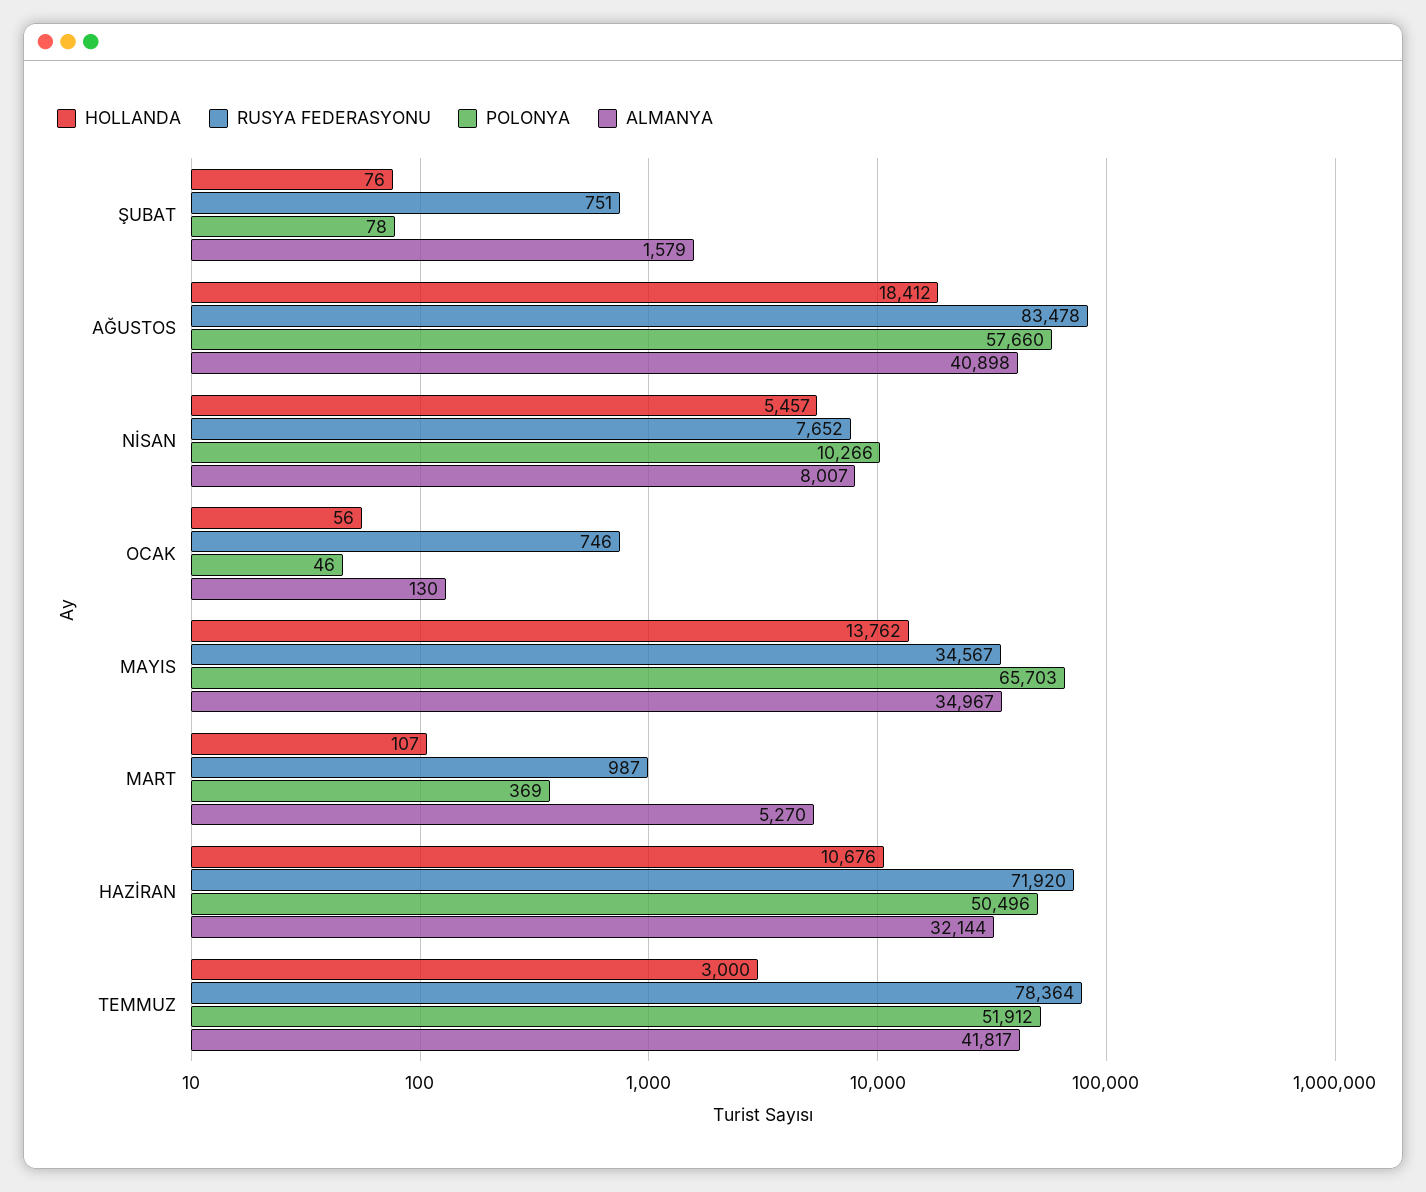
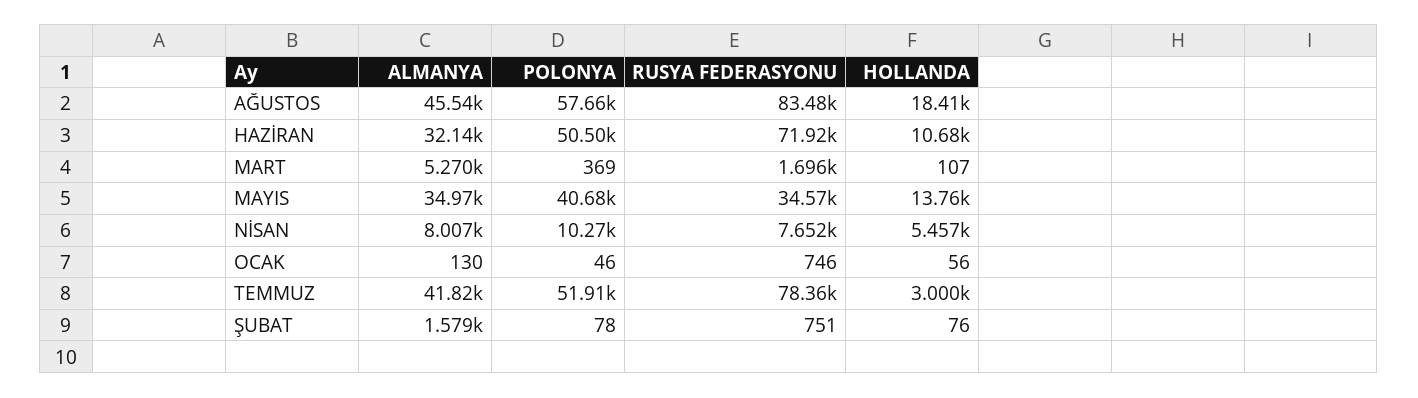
ALMANYA, AĞUSTOS: 40898 -> 45540
POLONYA, MAYIS: 65703 -> 40680
RUSYA FEDERASYONU, MART: 987 -> 1696

